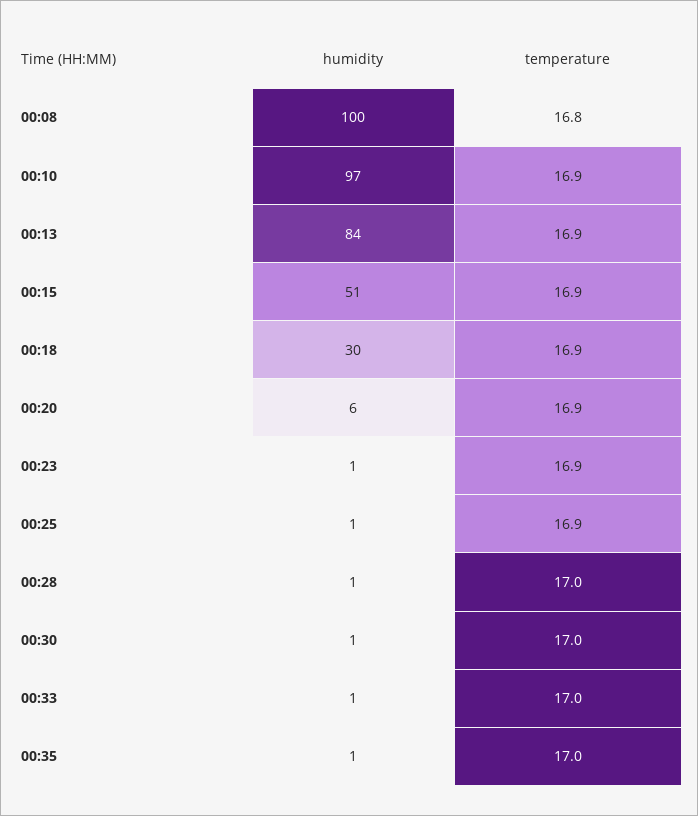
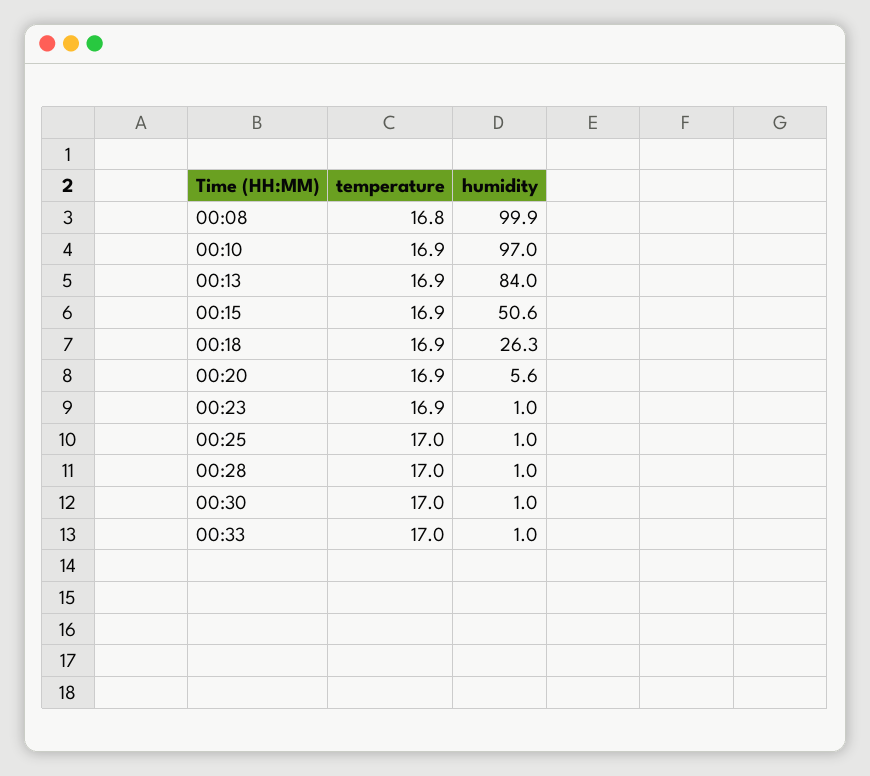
humidity, 00:18: 30 -> 26.3
temperature, 00:25: 16.9 -> 17
humidity, 00:35: 1 -> none
temperature, 00:35: 17 -> none

